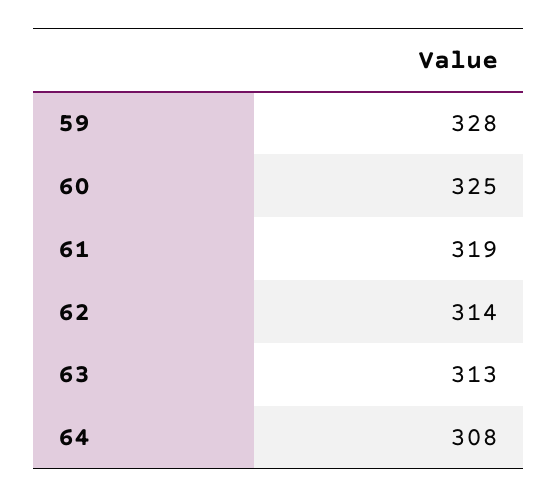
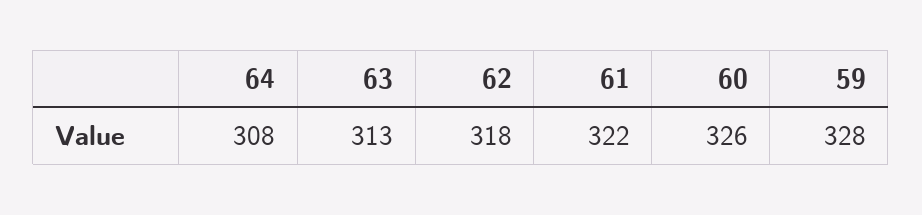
60: 325 -> 326
61: 319 -> 322
62: 314 -> 318

